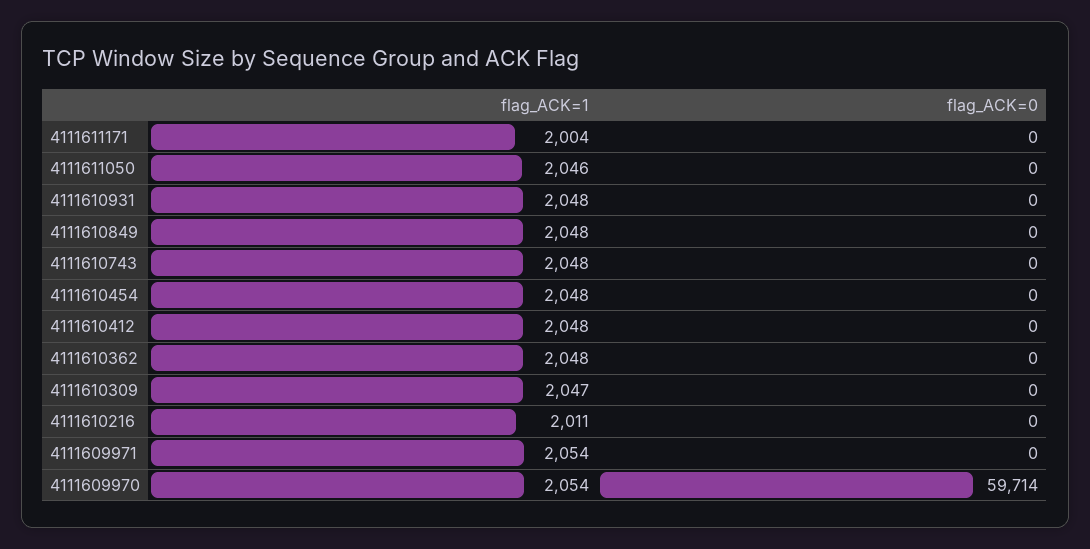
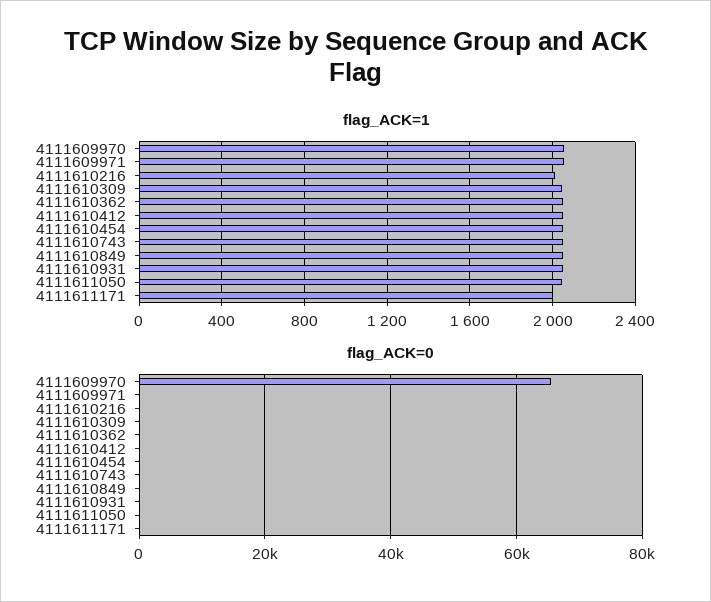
flag_ACK=0, 4111609970: 59714 -> 66000

